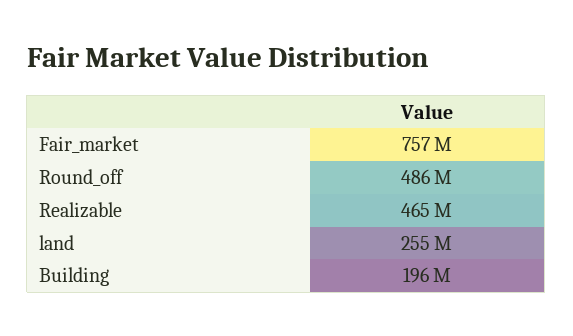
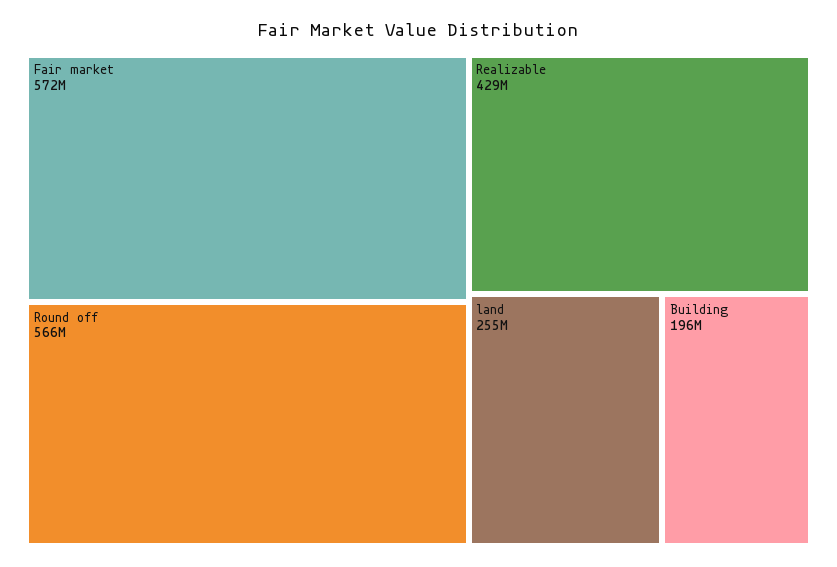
Fair_market: 757000000 -> 572000000
Round_off: 486000000 -> 566000000
Realizable: 465000000 -> 429000000

